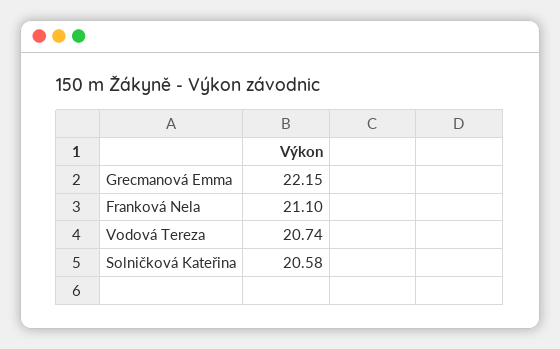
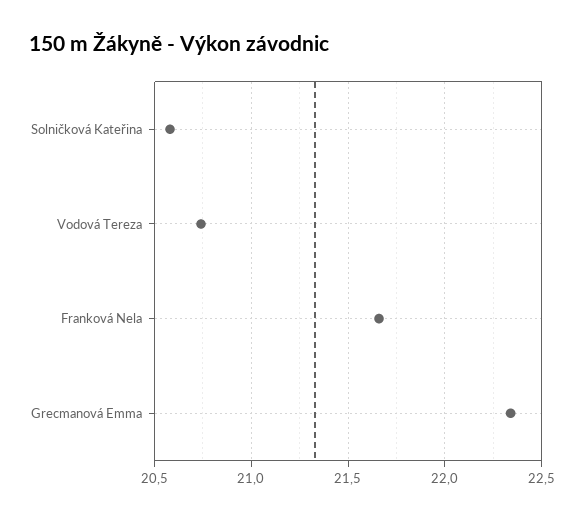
Grecmanová Emma: 22.15 -> 22.35
Franková Nela: 21.1 -> 21.65

